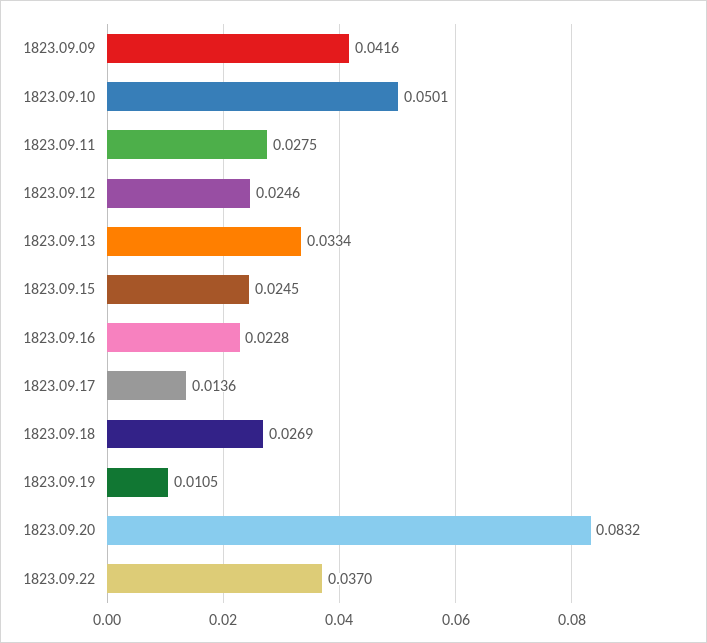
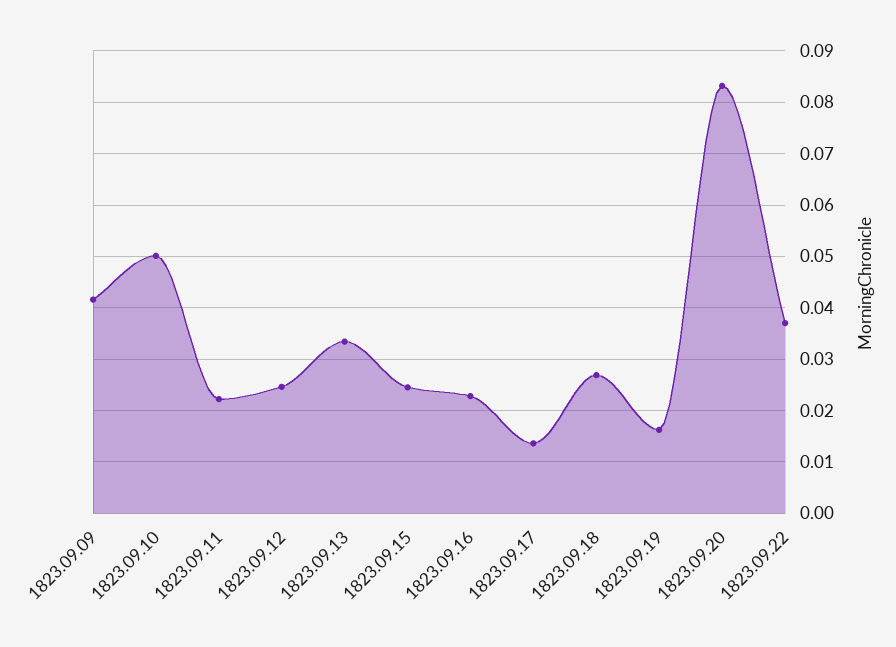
1823.09.11: 0.0275 -> 0.022
1823.09.19: 0.0105 -> 0.016

